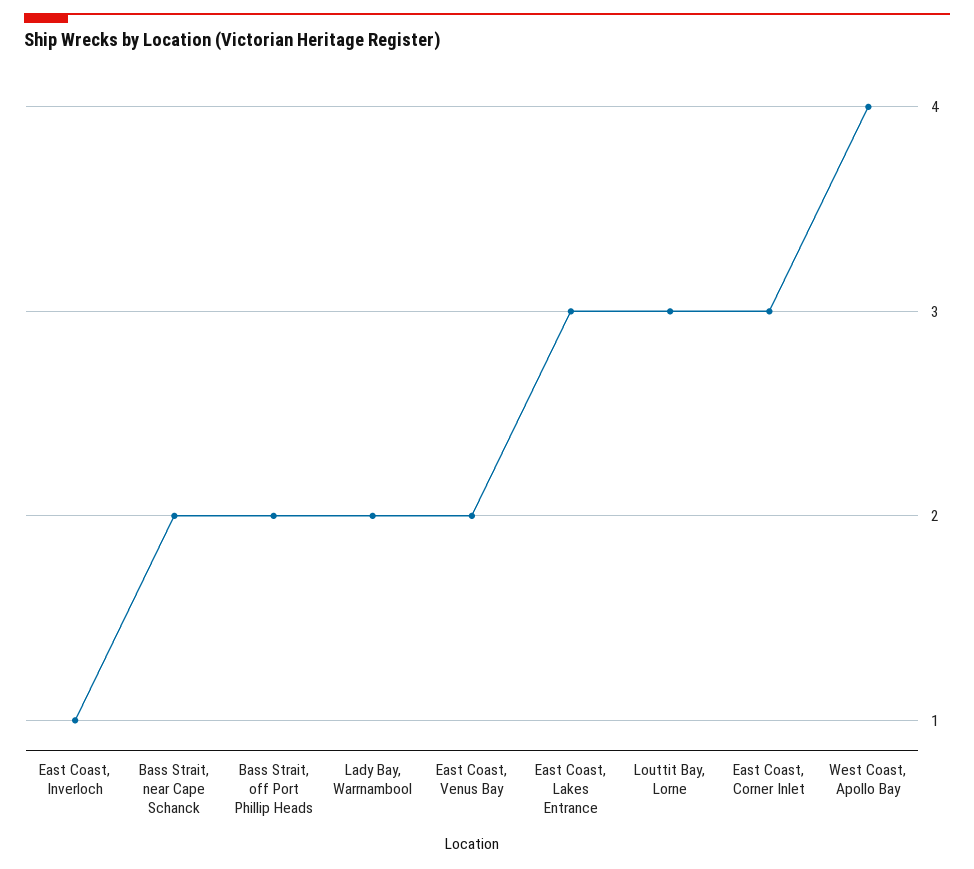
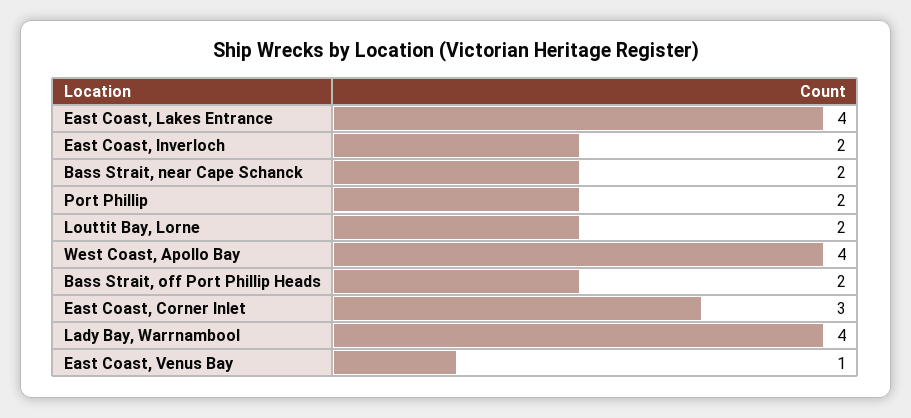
East Coast, Inverloch: 1 -> 2
Lady Bay, Warrnambool: 2 -> 4
East Coast, Venus Bay: 2 -> 1
East Coast, Lakes Entrance: 3 -> 4
Louttit Bay, Lorne: 3 -> 2
Port Phillip: none -> 2

